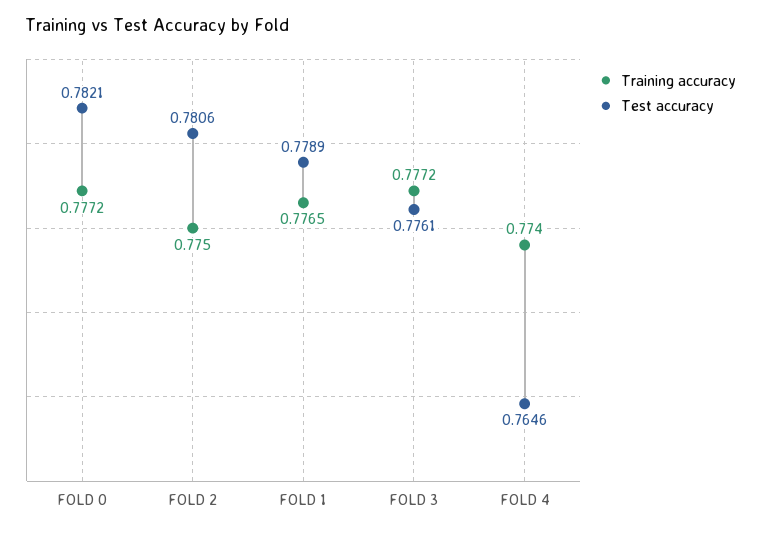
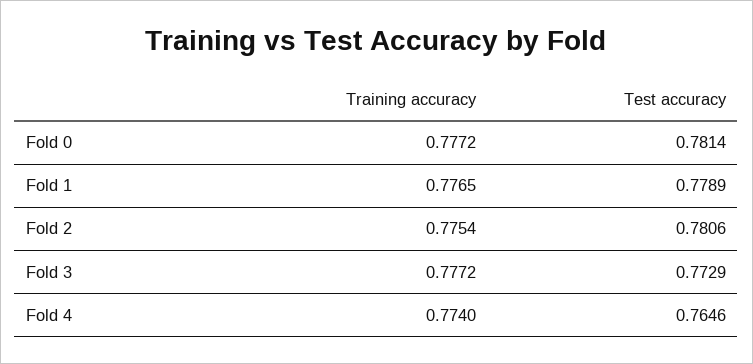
Test accuracy, FOLD 0: 0.7821 -> 0.7814
Training accuracy, FOLD 2: 0.775 -> 0.7754
Test accuracy, FOLD 3: 0.7761 -> 0.7729

